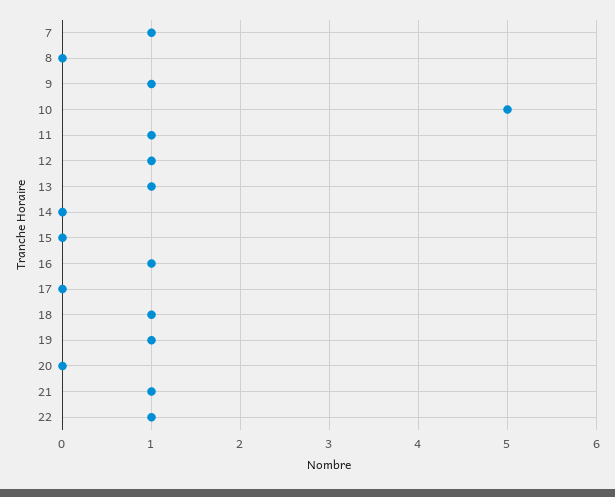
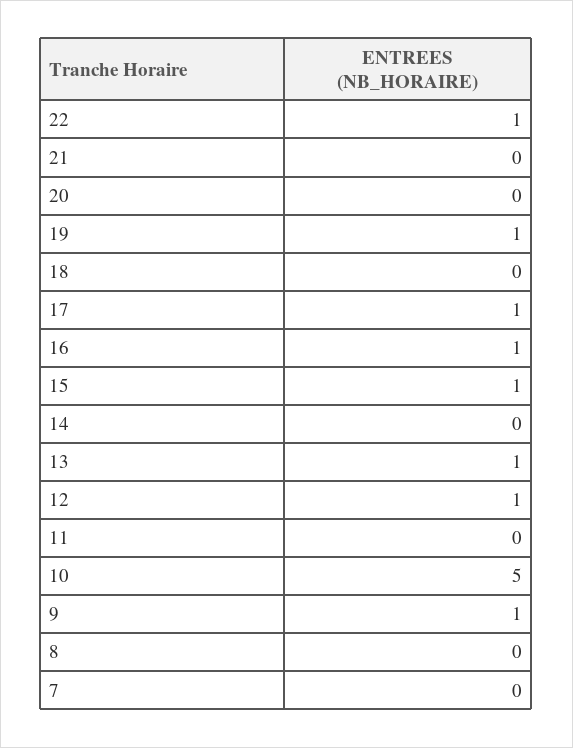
7: 1 -> 0
11: 1 -> 0
15: 0 -> 1
17: 0 -> 1
18: 1 -> 0
21: 1 -> 0

